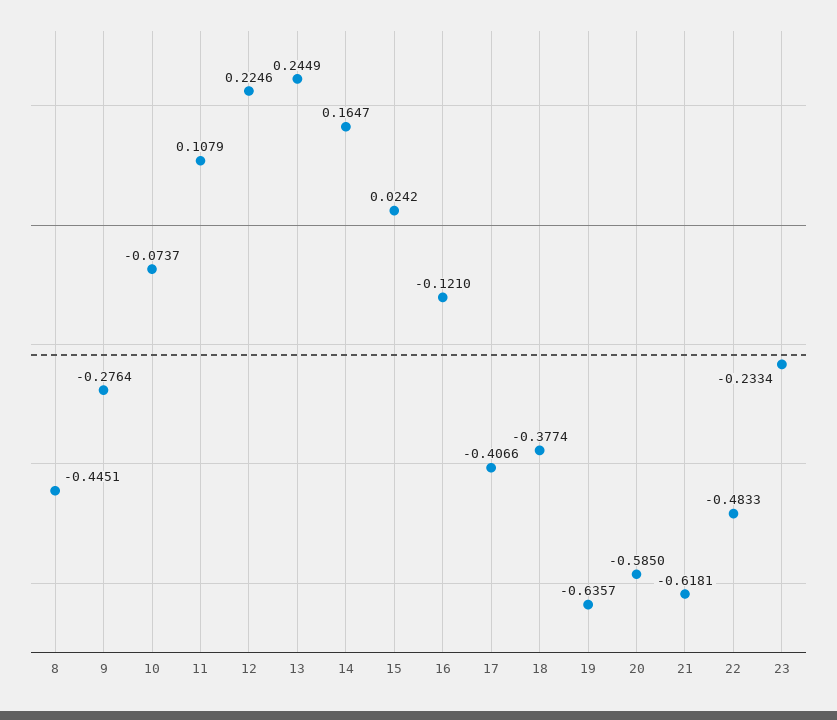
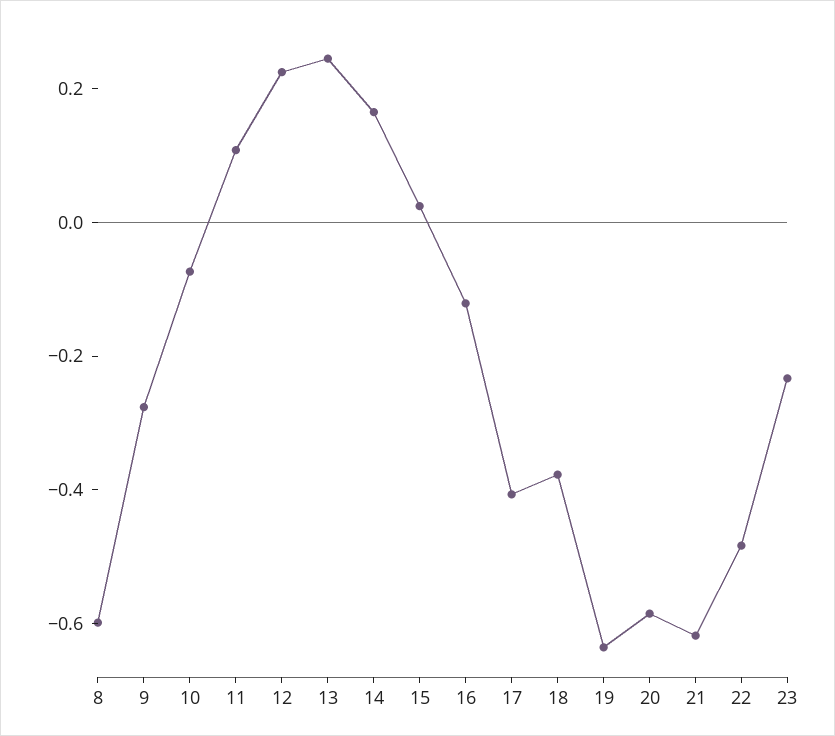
8: -0.4451 -> -0.6

